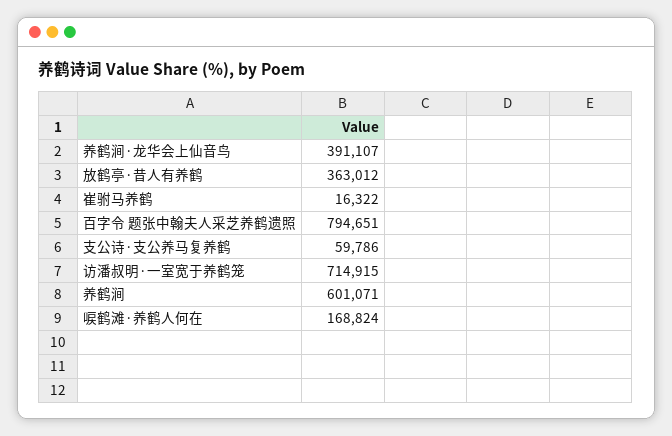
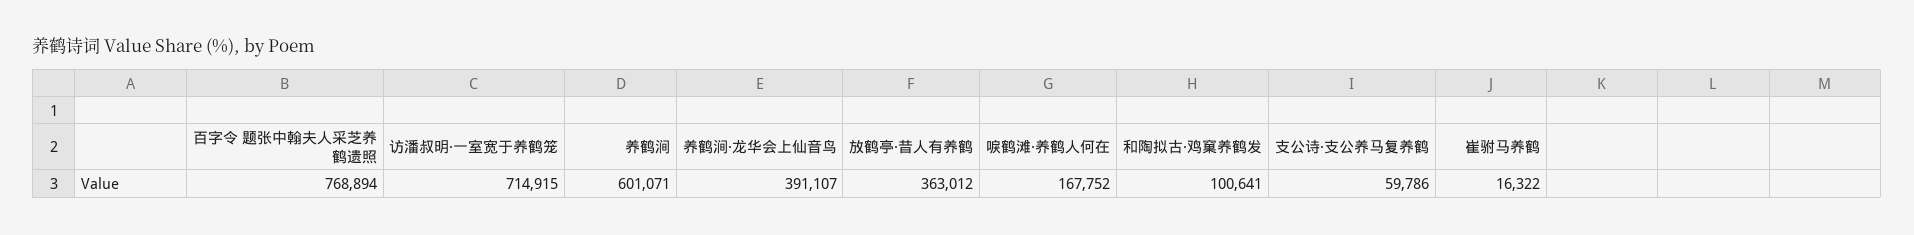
百字令 题张中翰夫人采芝养鹤遗照: 794651 -> 768894
唳鹤滩·养鹤人何在: 168824 -> 167752
和陶拟古·鸡窠养鹤发: none -> 100641

